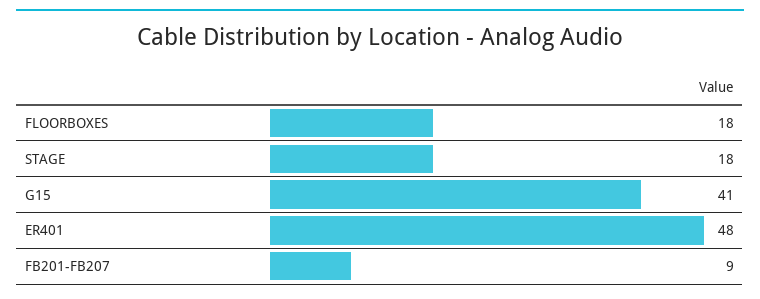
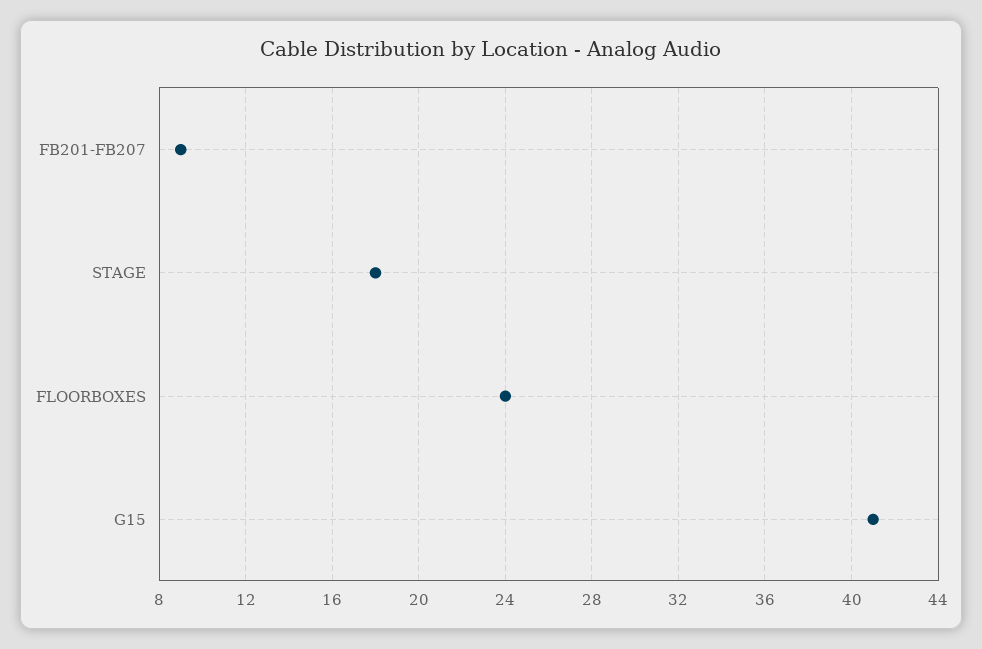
FLOORBOXES: 18 -> 24
ER401: 48 -> none

